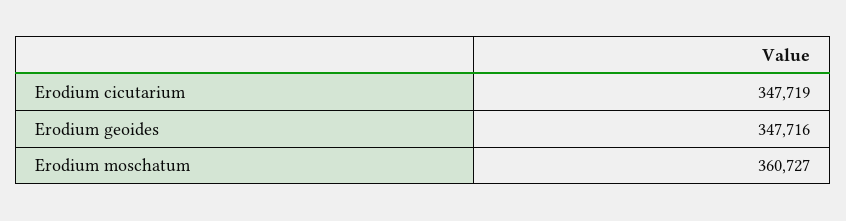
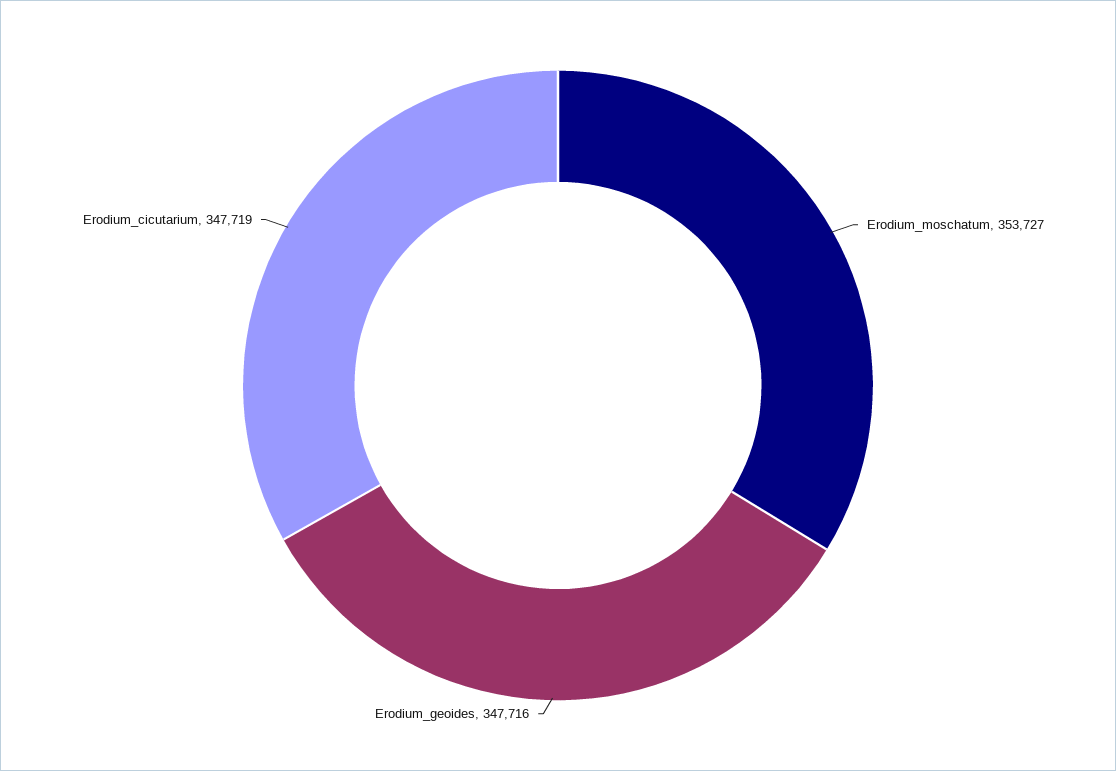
Erodium moschatum: 360727 -> 353727

